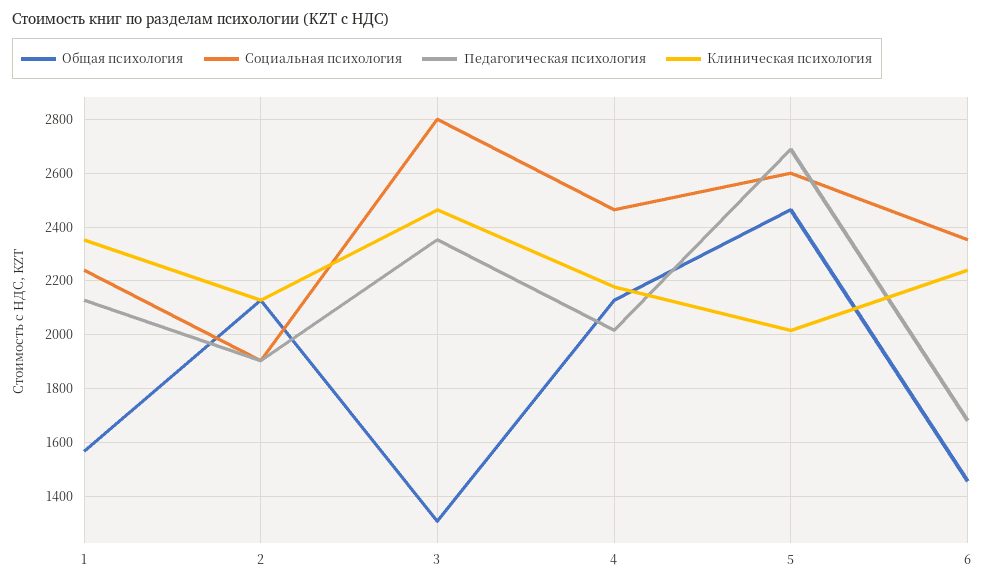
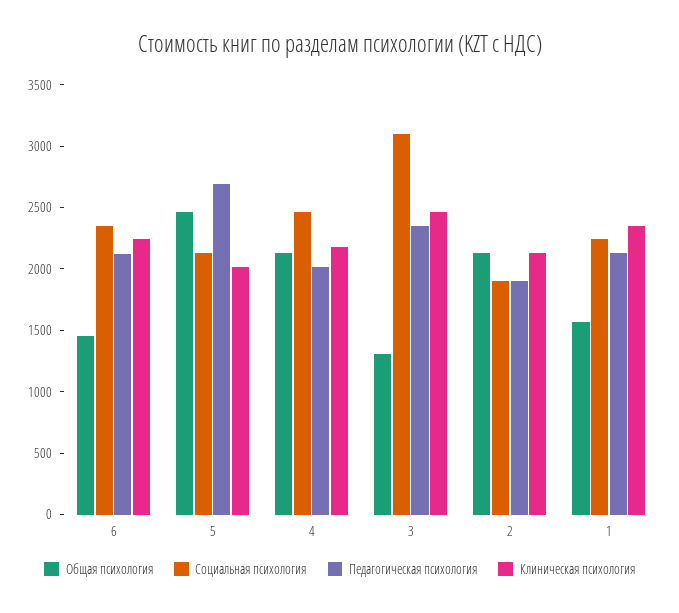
Социальная психология, 3: 2800 -> 3100
Социальная психология, 5: 2600 -> 2100
Педагогическая психология, 6: 1675 -> 2100

